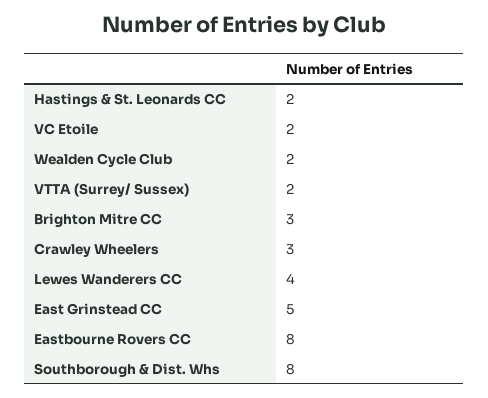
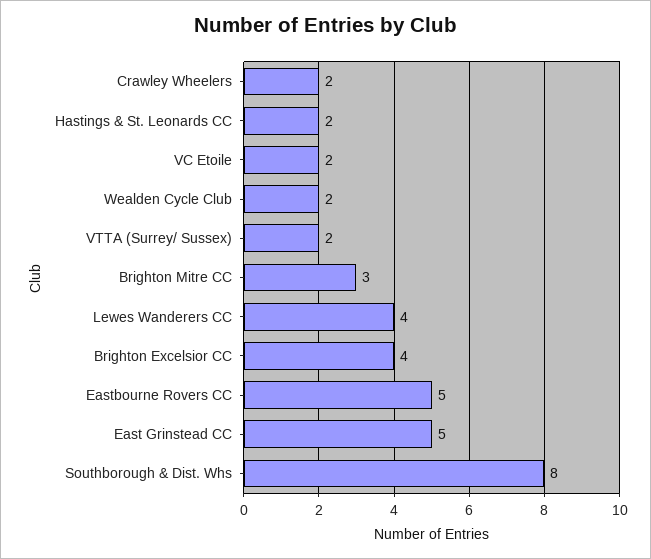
Crawley Wheelers: 3 -> 2
Eastbourne Rovers CC: 8 -> 5
Brighton Excelsior CC: none -> 4

